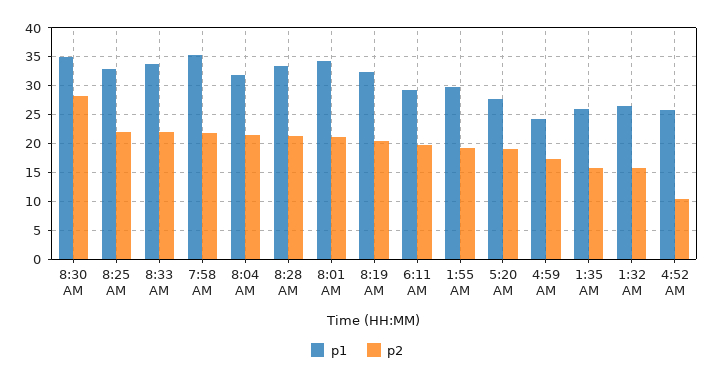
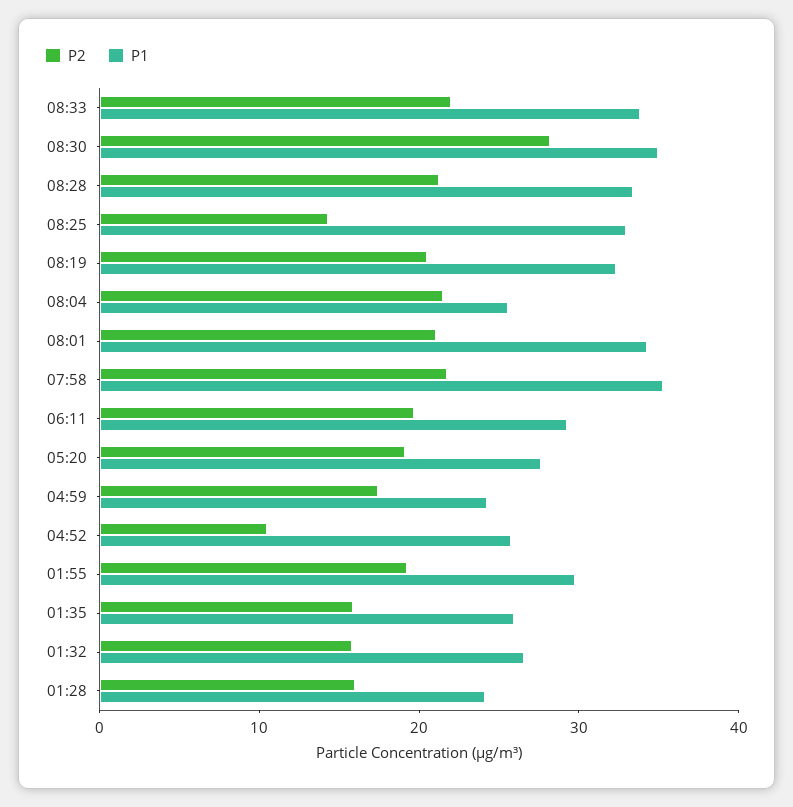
p2, 8:25 AM: 22.5 -> 14
p1, 8:04 AM: 32.5 -> 26
p2, 01:28: none -> 16
p1, 01:28: none -> 24

